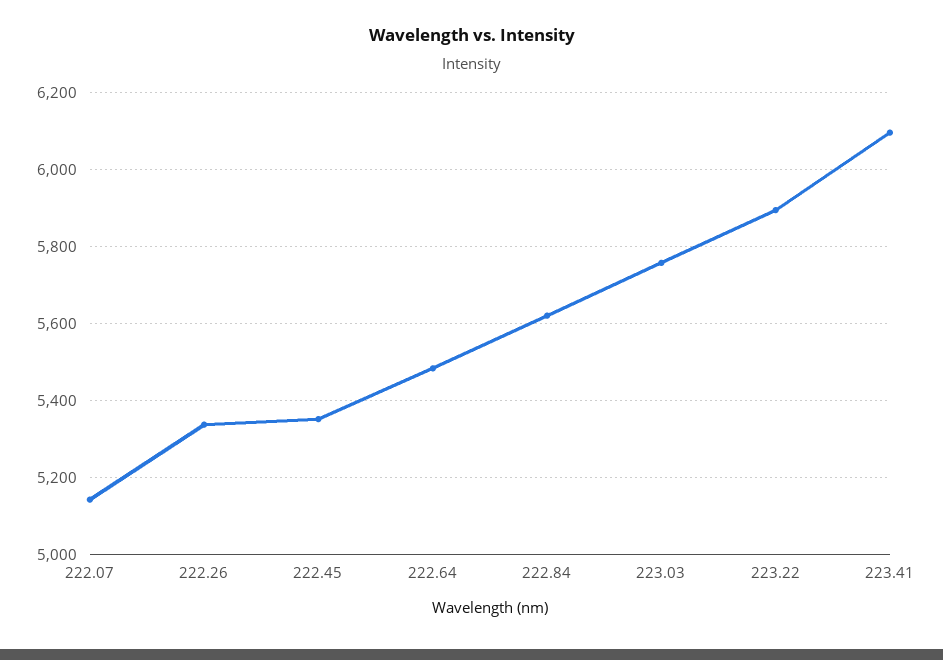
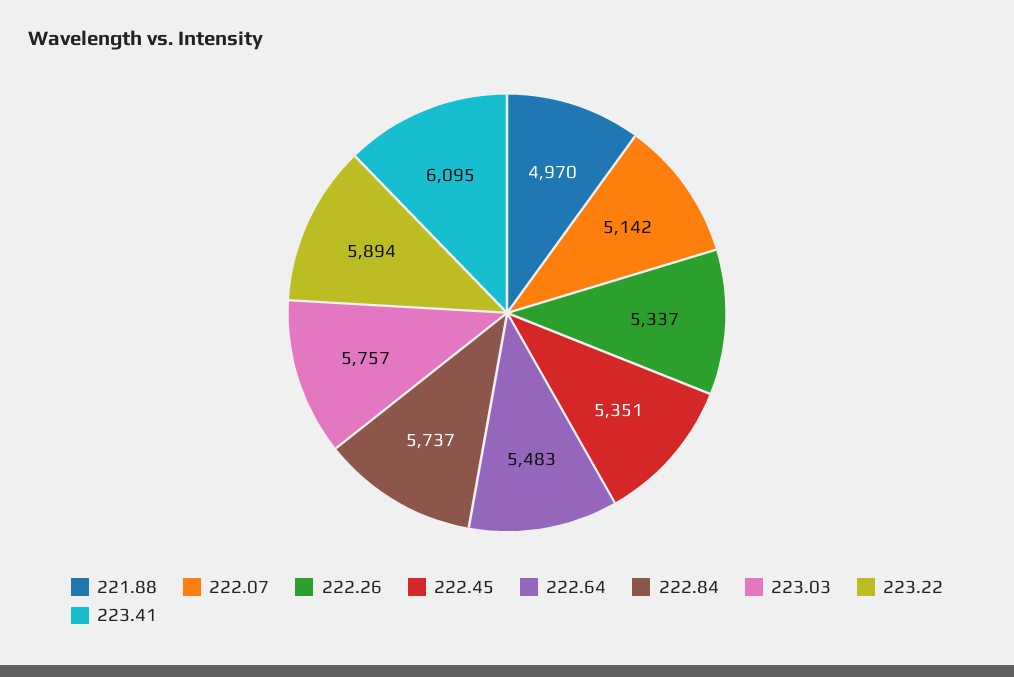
222.84: 5620 -> 5737
221.88: none -> 4970

